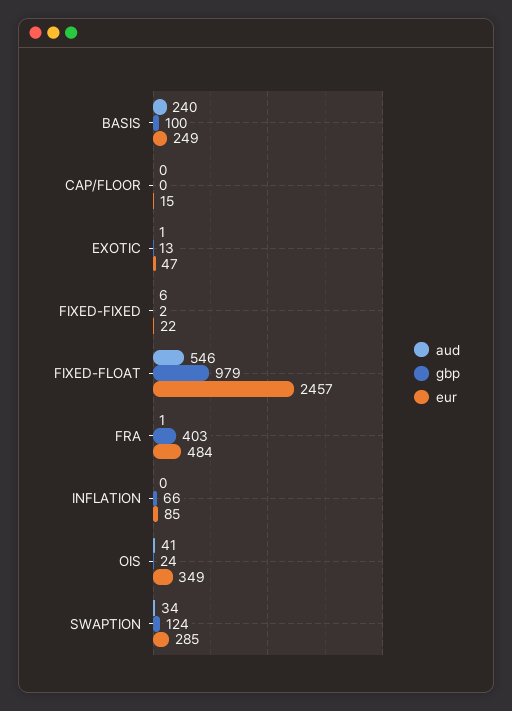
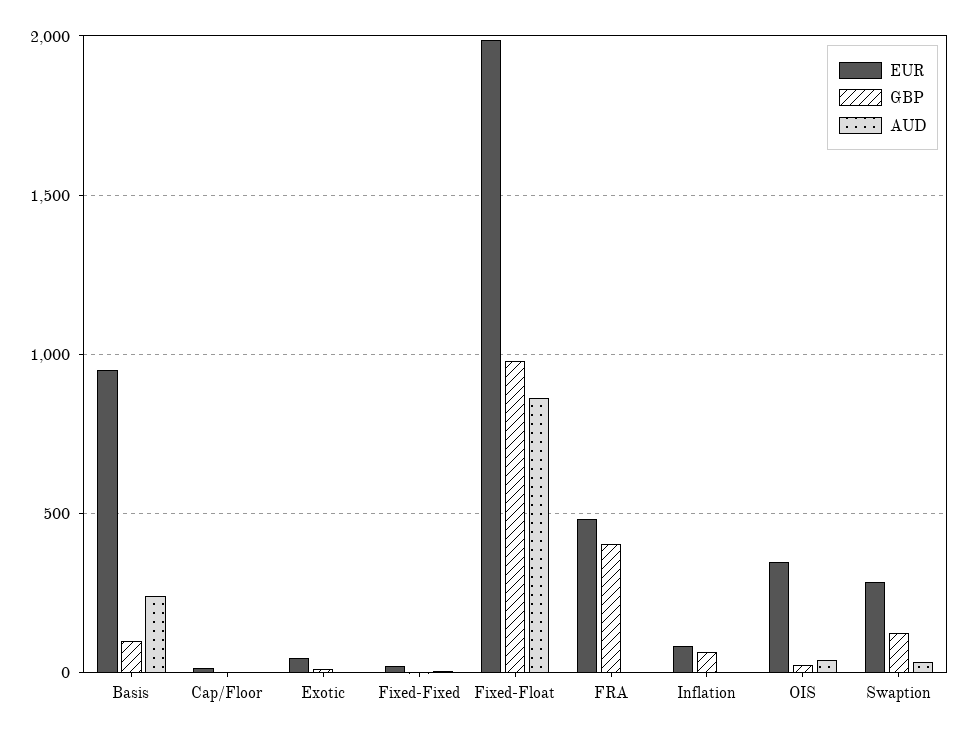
eur, BASIS: 249 -> 950
aud, FIXED-FLOAT: 546 -> 850
eur, FIXED-FLOAT: 2457 -> 2000

